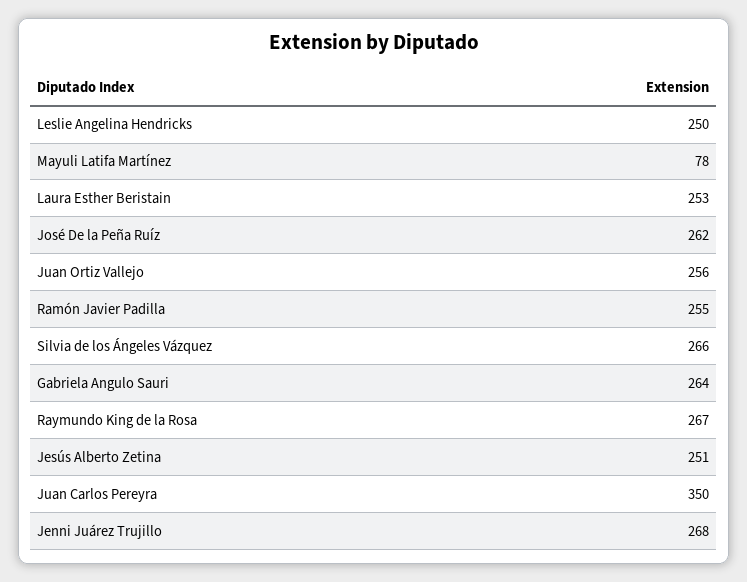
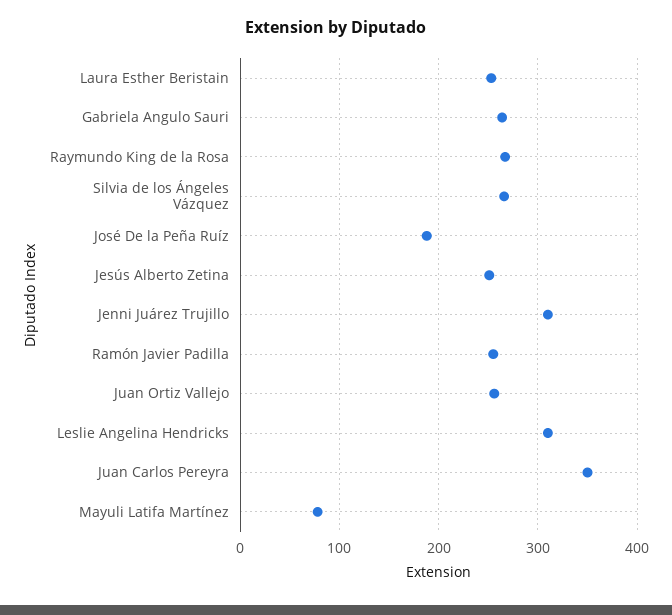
Leslie Angelina Hendricks: 250 -> 310
José De la Peña Ruíz: 262 -> 190
Jenni Juárez Trujillo: 268 -> 310

